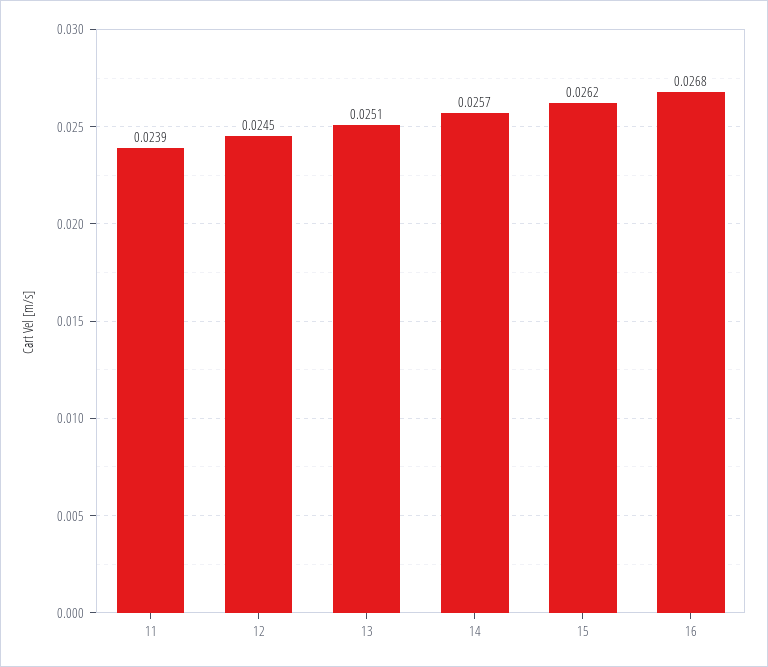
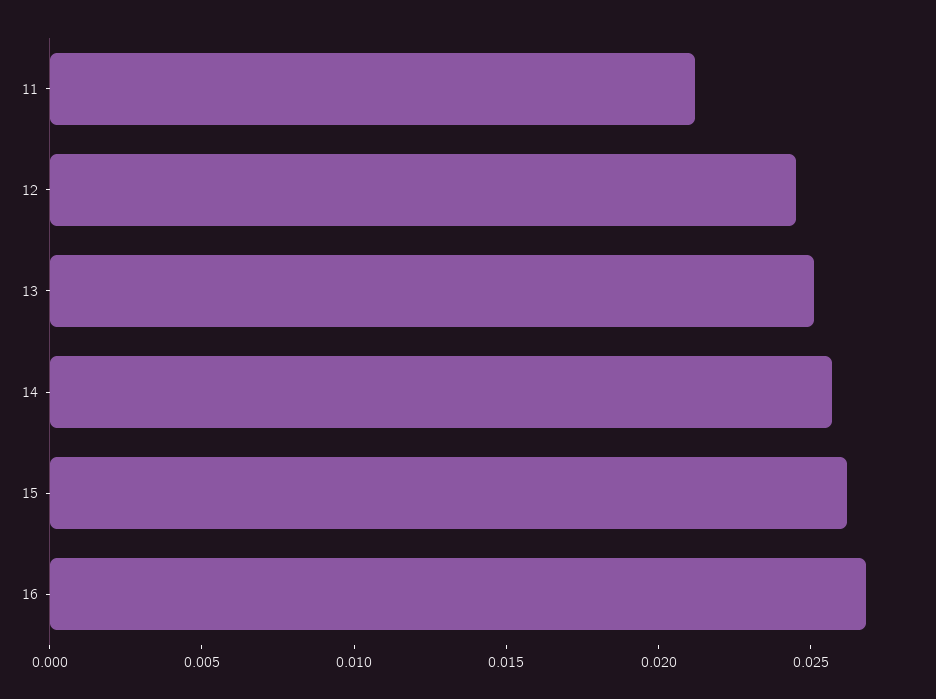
11: 0.0239 -> 0.021

